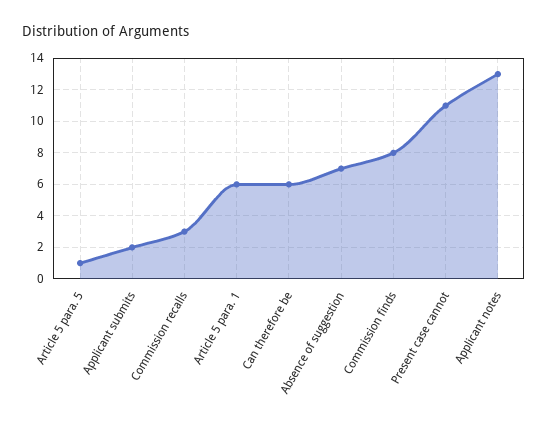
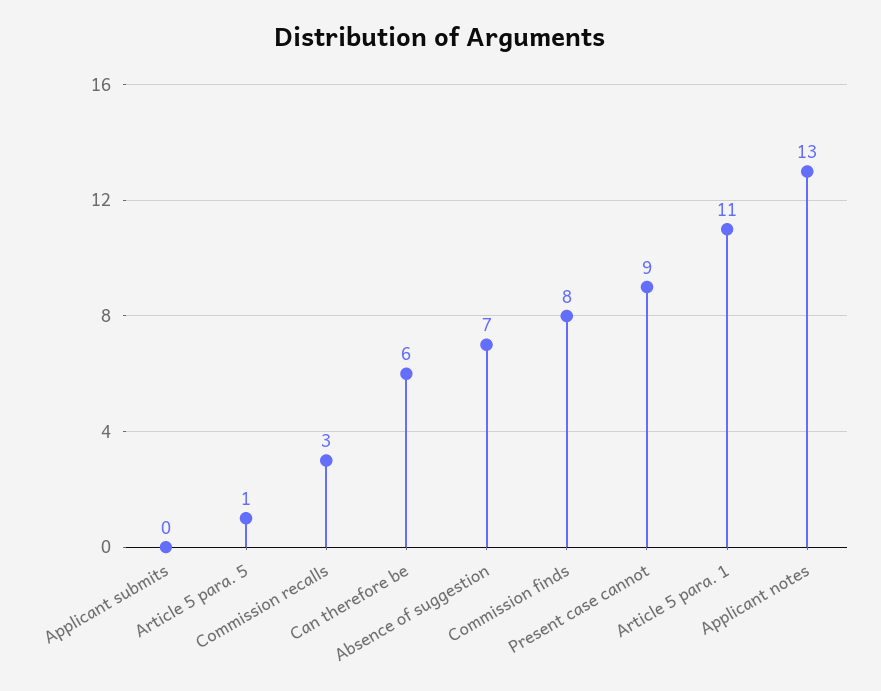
Applicant submits: 2 -> 0
Article 5 para. 1: 6 -> 11
Present case cannot: 11 -> 9

